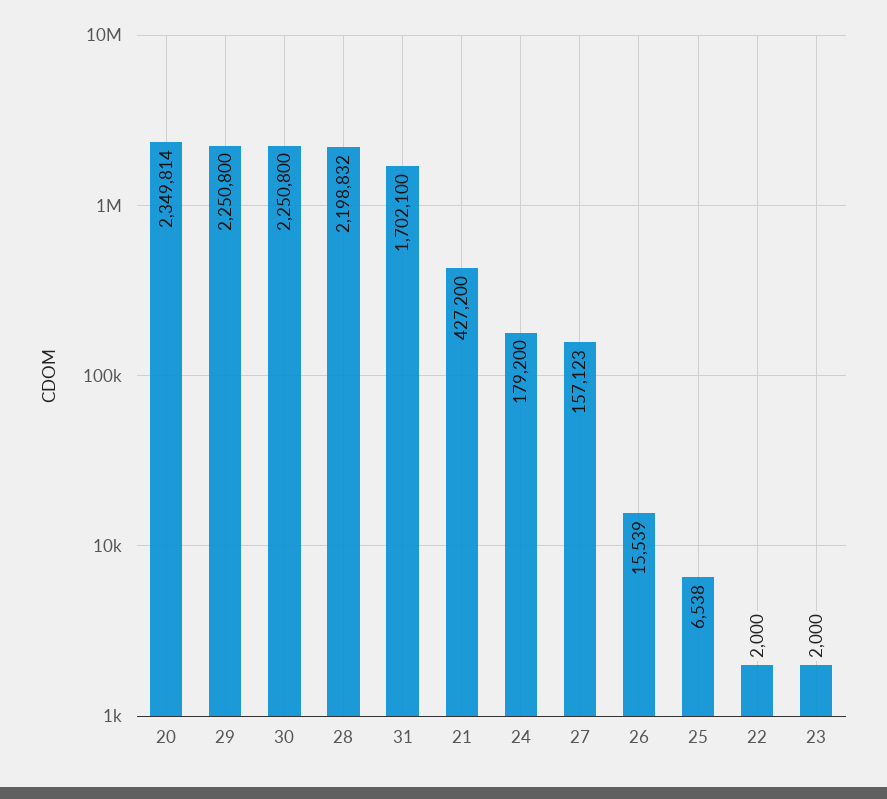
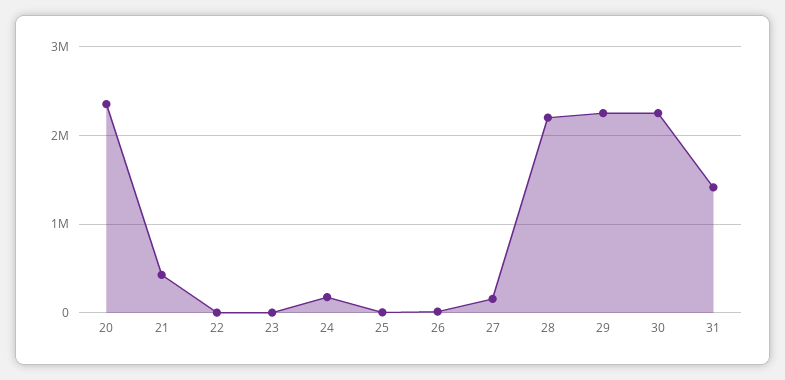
31: 1702100 -> 1400000

